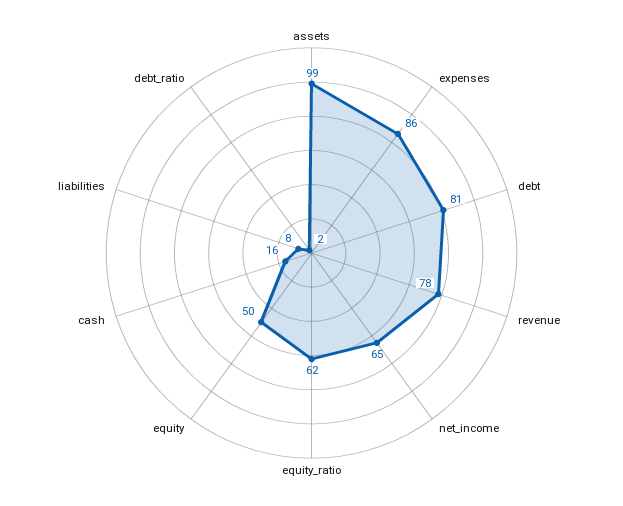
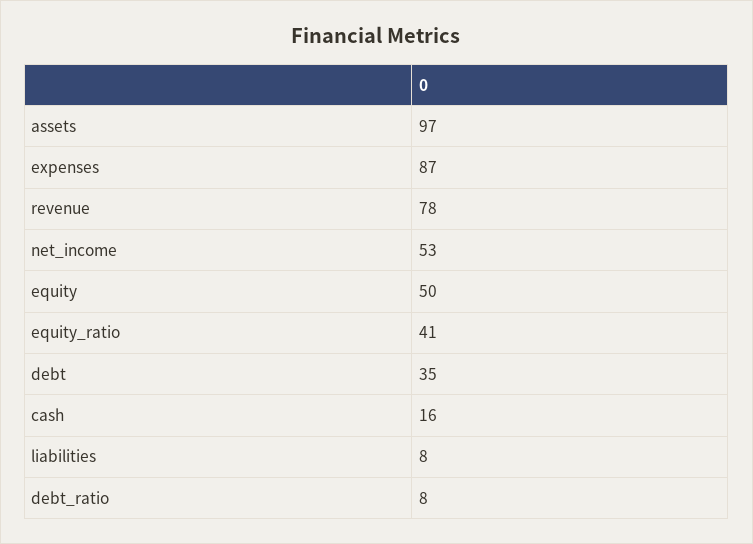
assets: 99 -> 97
expenses: 86 -> 87
debt: 81 -> 35
net_income: 65 -> 53
equity_ratio: 62 -> 41
debt_ratio: 2 -> 8

